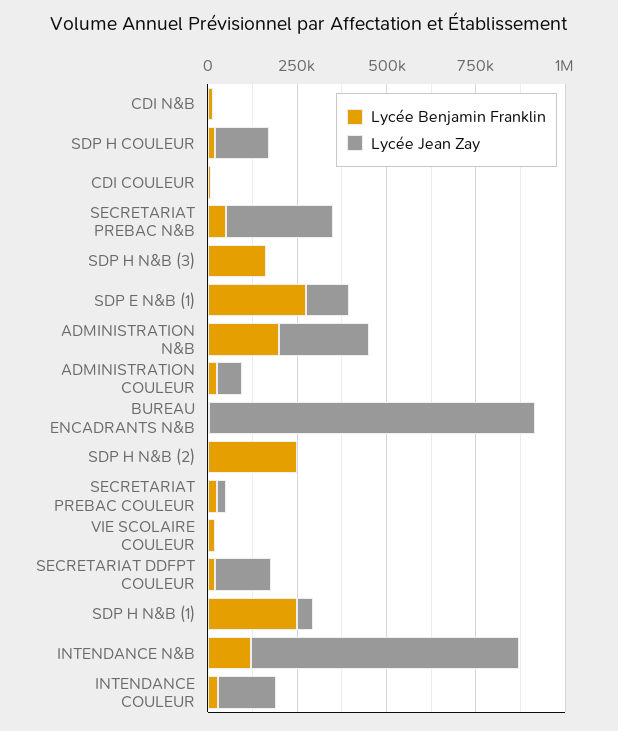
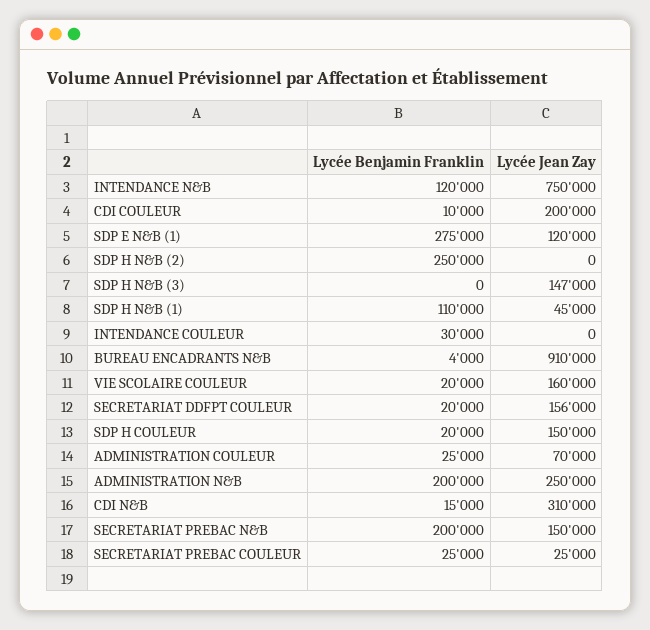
Lycée Jean Zay, CDI N&B: 0 -> 310000
Lycée Jean Zay, CDI COULEUR: 0 -> 200000
Lycée Benjamin Franklin, SECRETARIAT PREBAC N&B: 50000 -> 200000
Lycée Jean Zay, SECRETARIAT PREBAC N&B: 300000 -> 150000
Lycée Benjamin Franklin, SDP H N&B (3): 150000 -> 0
Lycée Jean Zay, SDP H N&B (3): 0 -> 147000
Lycée Jean Zay, VIE SCOLAIRE COULEUR: 0 -> 160000
Lycée Benjamin Franklin, SDP H N&B (1): 250000 -> 110000
Lycée Jean Zay, INTENDANCE COULEUR: 150000 -> 0

